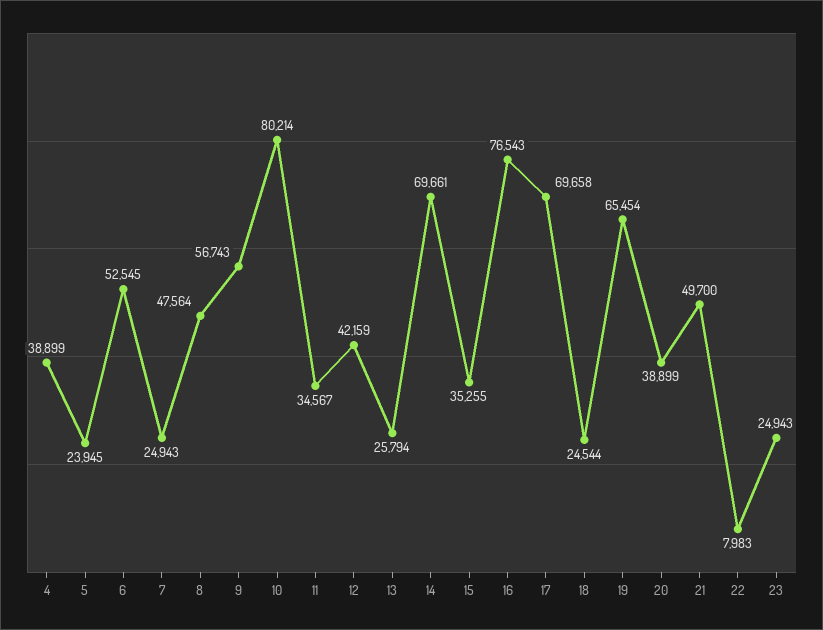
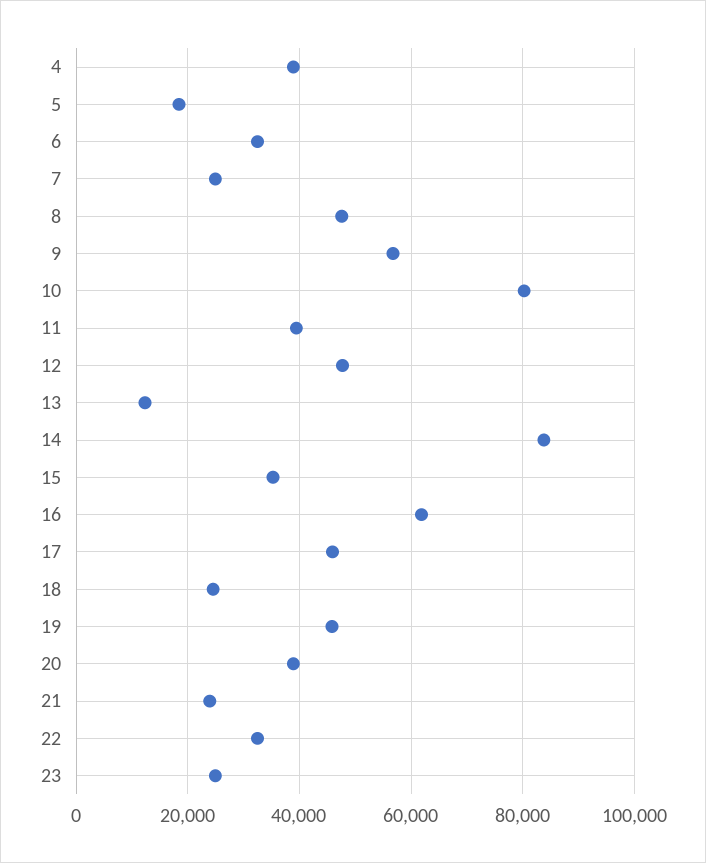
5: 23945 -> 18000
6: 52545 -> 32000
11: 34567 -> 40000
12: 42159 -> 48000
13: 25794 -> 12000
14: 69661 -> 84000
16: 76543 -> 62000
17: 69658 -> 46000
19: 65454 -> 46000
21: 49700 -> 24000
22: 7983 -> 32000

